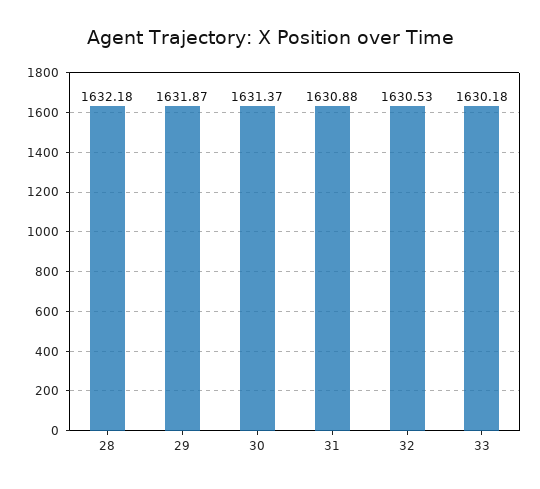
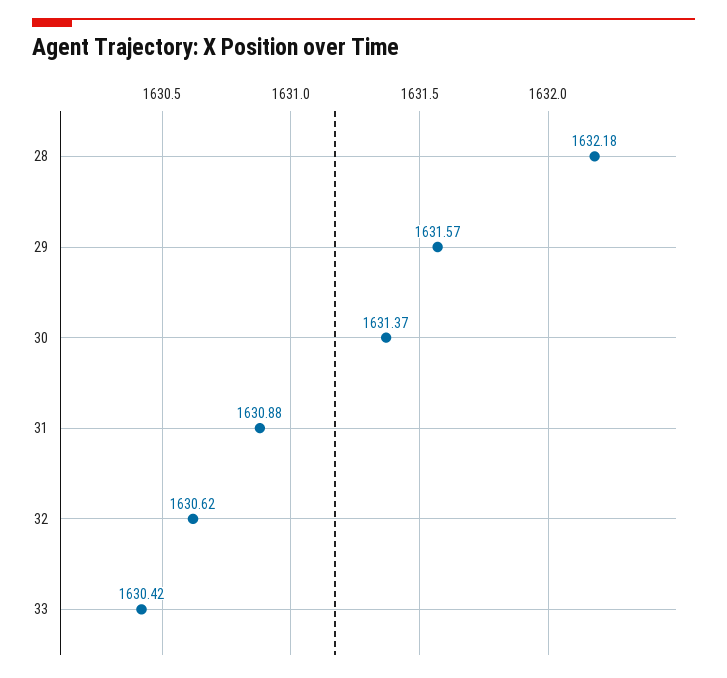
29: 1631.87 -> 1631.57
32: 1630.53 -> 1630.62
33: 1630.18 -> 1630.42

